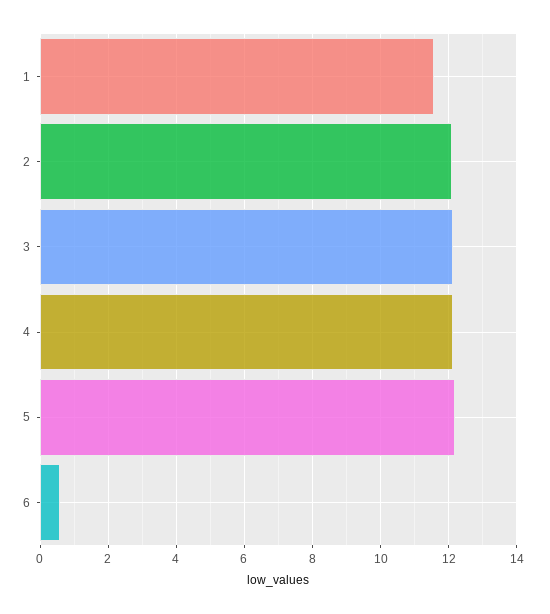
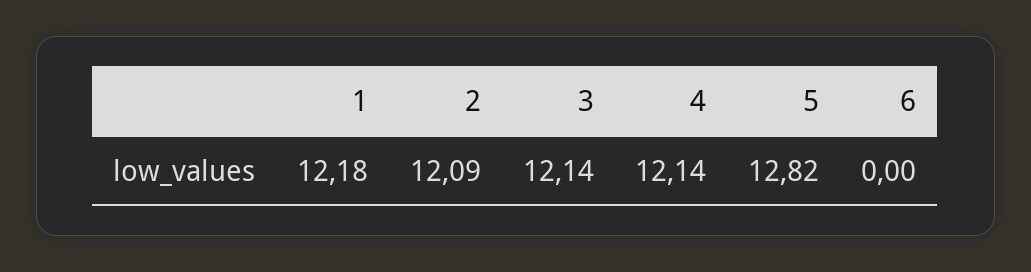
1: 11.6 -> 12.18
5: 12.2 -> 12.82
6: 0.6 -> 0

